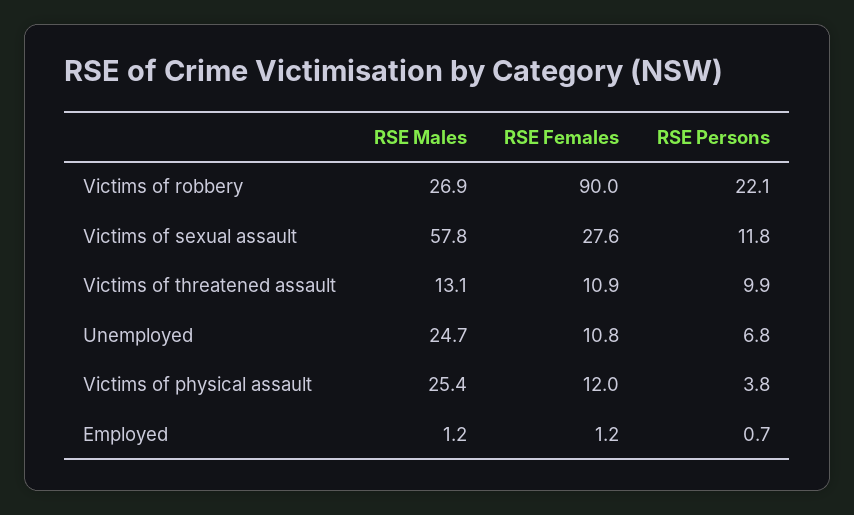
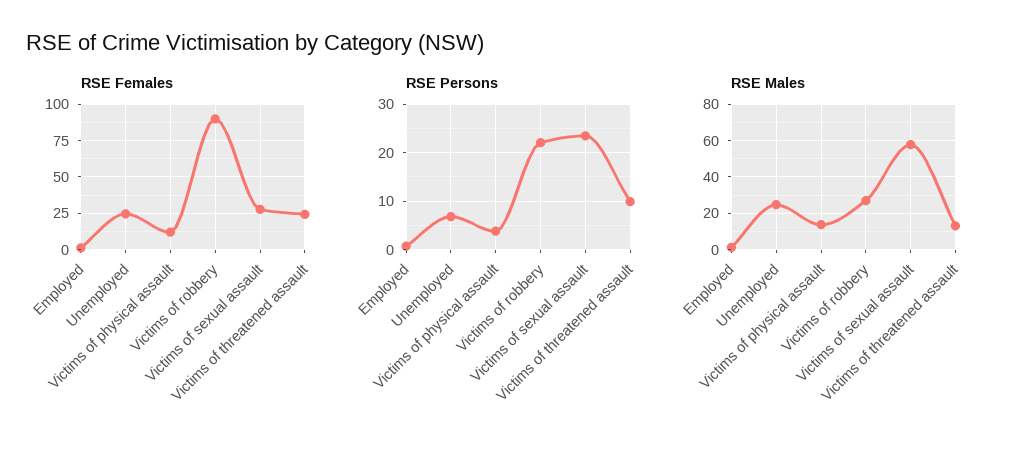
RSE Persons, Victims of sexual assault: 11.8 -> 24
RSE Females, Victims of threatened assault: 10.9 -> 25
RSE Females, Unemployed: 10.8 -> 25
RSE Males, Victims of physical assault: 25.4 -> 15

